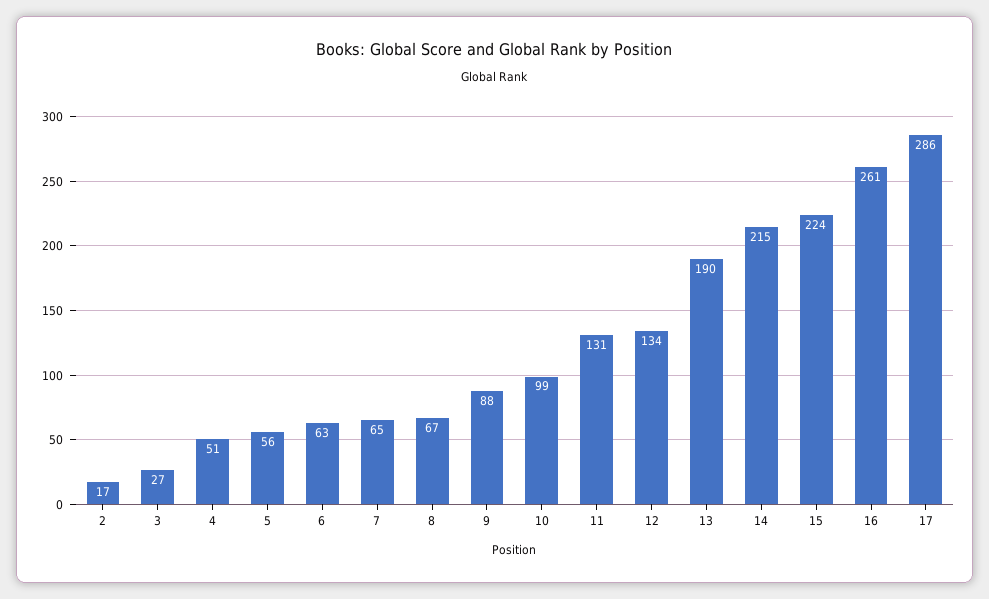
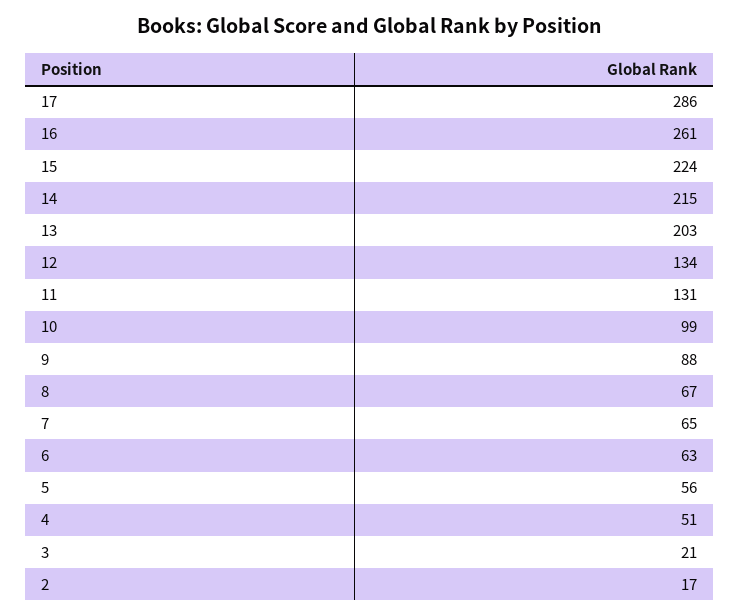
3: 27 -> 21
13: 190 -> 203

